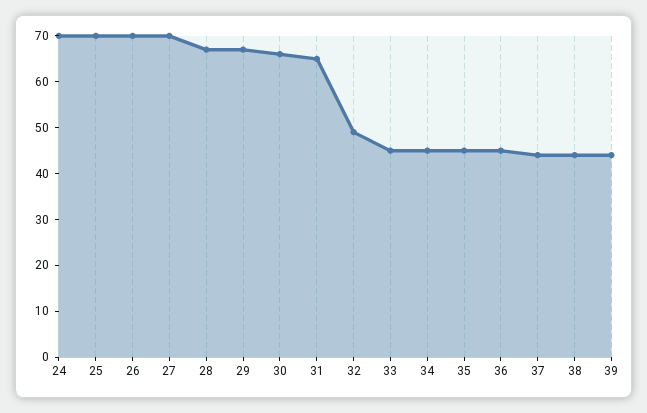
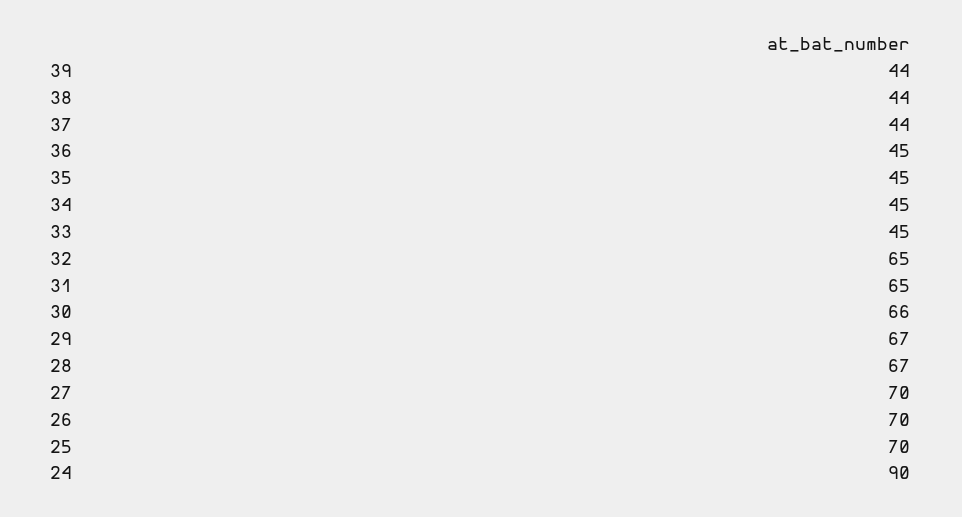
24: 70 -> 90
32: 50 -> 65

